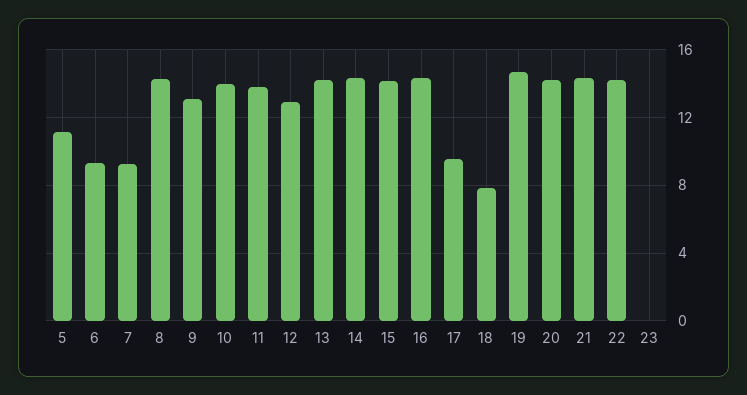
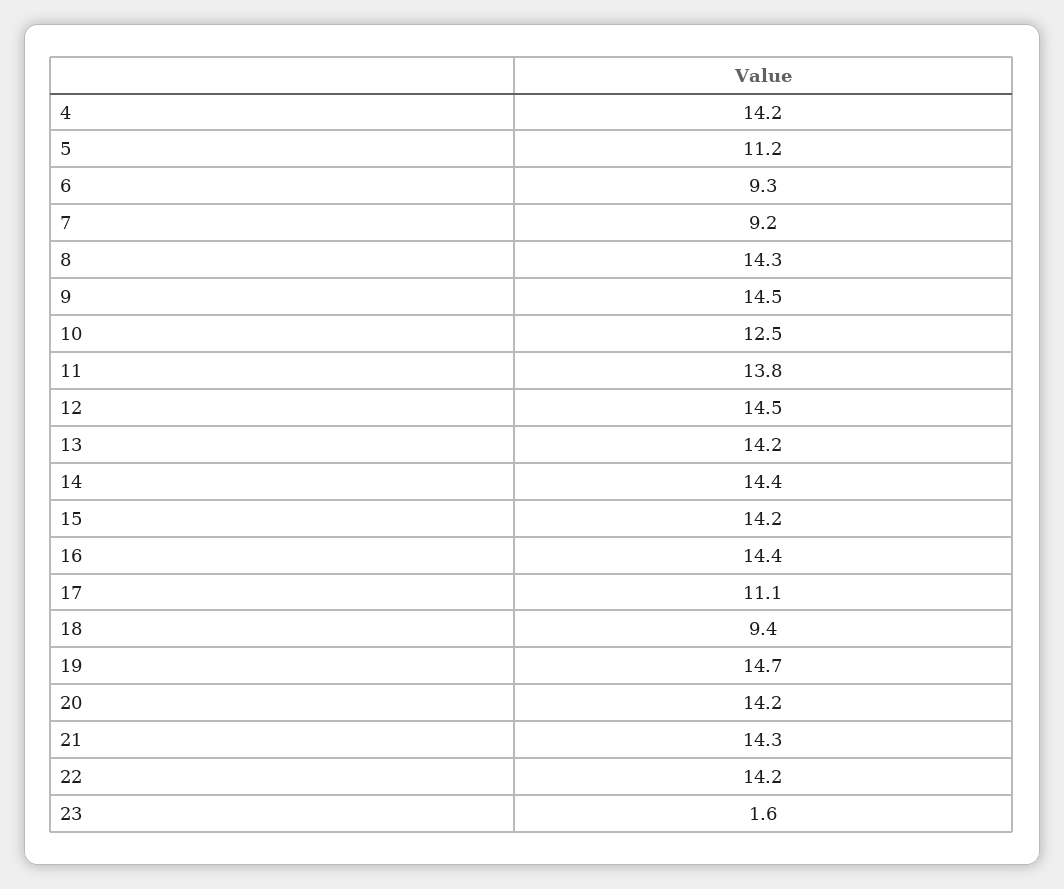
9: 13 -> 14.5
10: 14 -> 12.5
12: 13 -> 14.5
17: 9.5 -> 11.1
18: 8 -> 9.4
23: 0 -> 1.6
4: none -> 14.2

